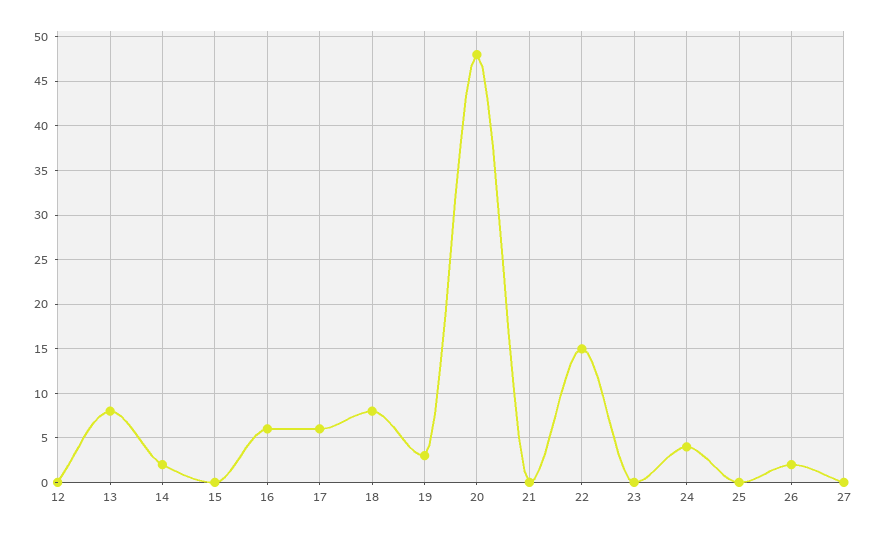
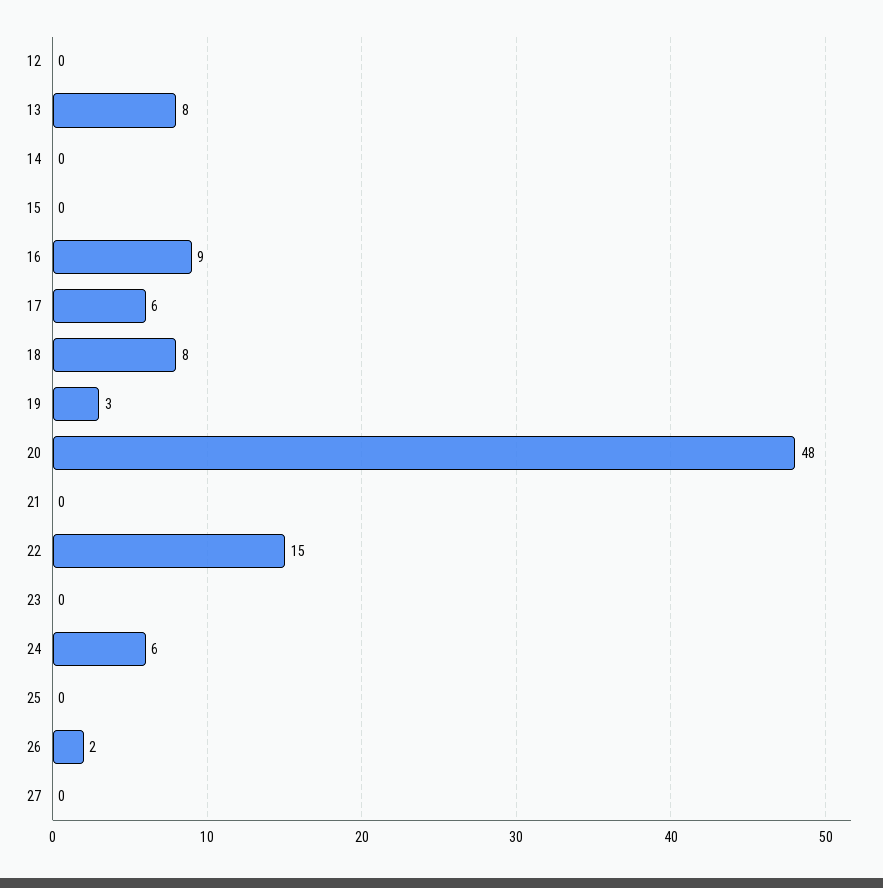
14: 2 -> 0
16: 6 -> 9
24: 4 -> 6

